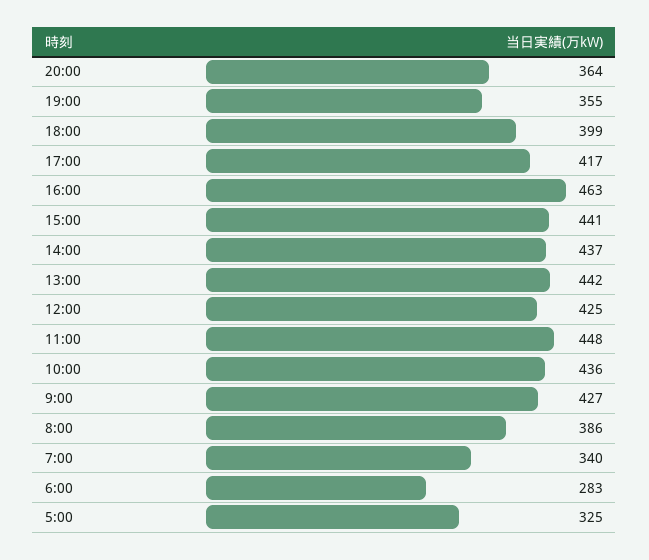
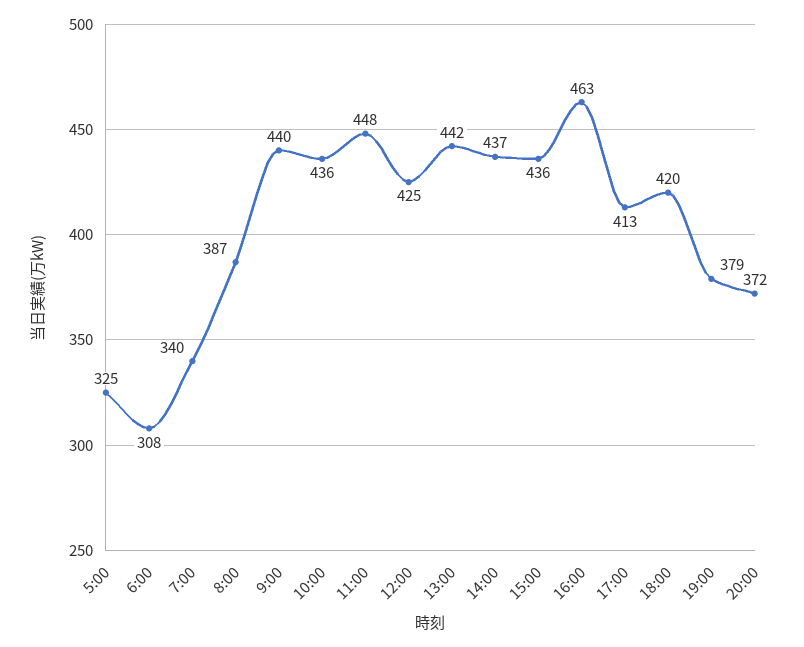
20:00: 364 -> 372
19:00: 355 -> 379
18:00: 399 -> 420
17:00: 417 -> 413
15:00: 441 -> 436
9:00: 427 -> 440
8:00: 386 -> 387
6:00: 283 -> 308

